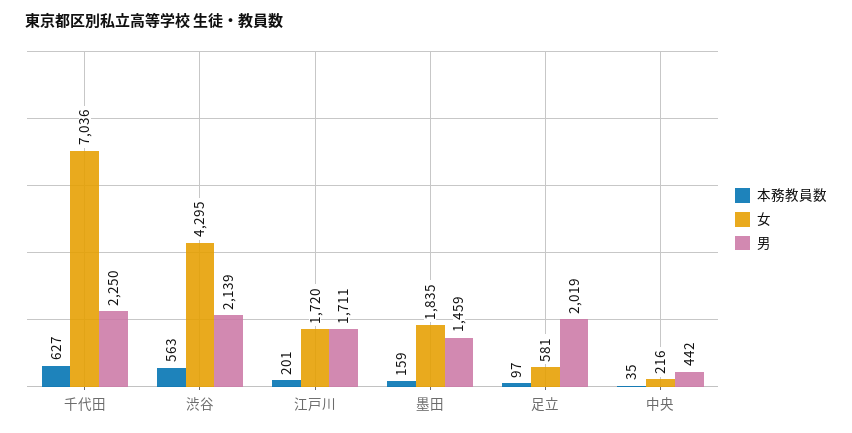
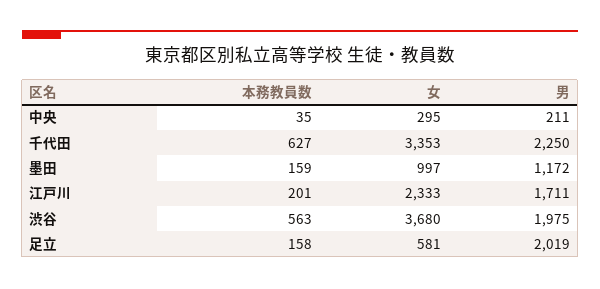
女, 千代田: 7036 -> 3353
女, 渋谷: 4295 -> 3680
男, 渋谷: 2139 -> 1975
女, 江戸川: 1720 -> 2333
女, 墨田: 1835 -> 997
男, 墨田: 1459 -> 1172
本務教員数, 足立: 97 -> 158
女, 中央: 216 -> 295
男, 中央: 442 -> 211

